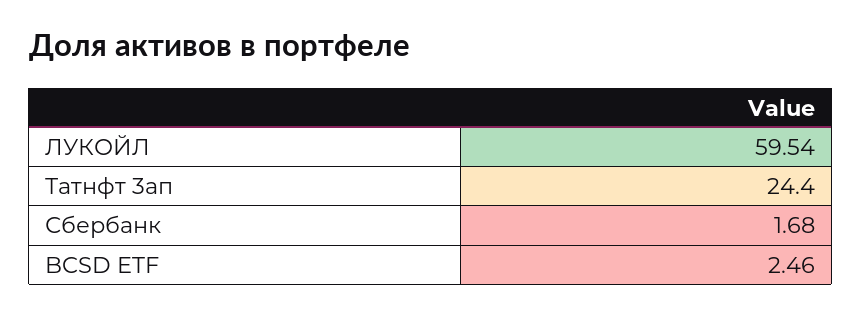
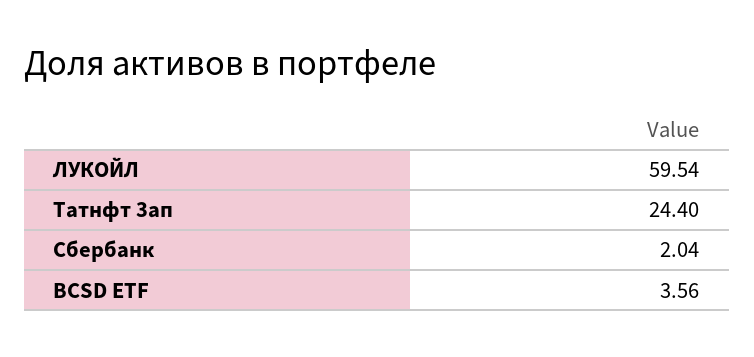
Сбербанк: 1.68 -> 2.04
BCSD ETF: 2.46 -> 3.56

